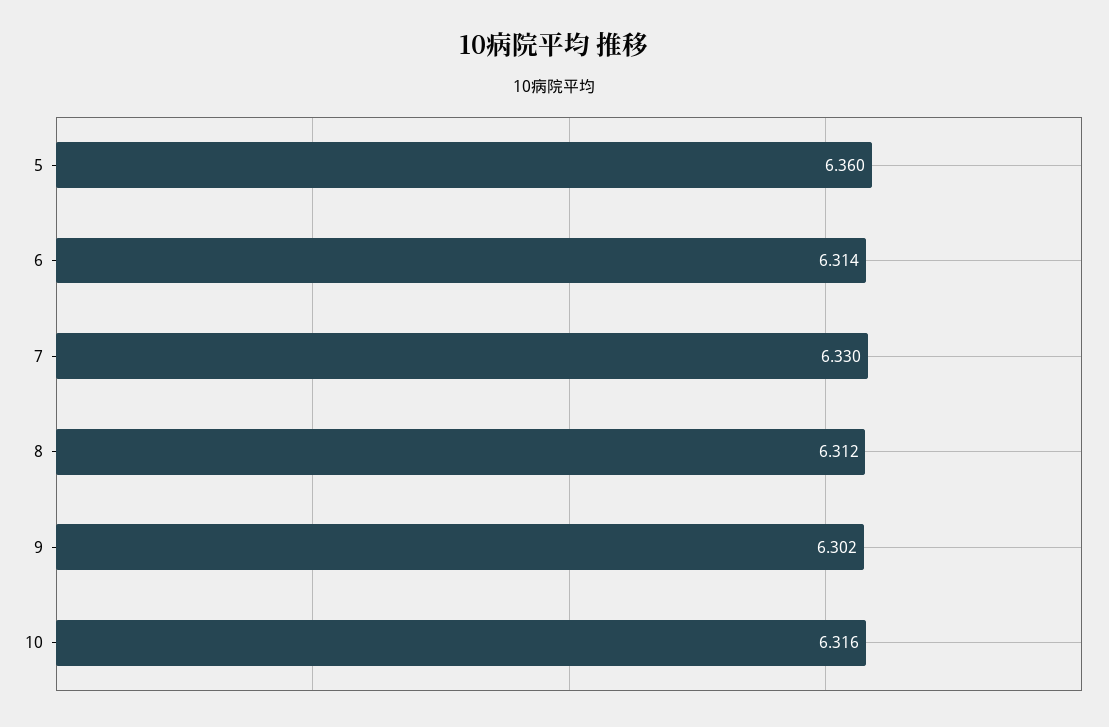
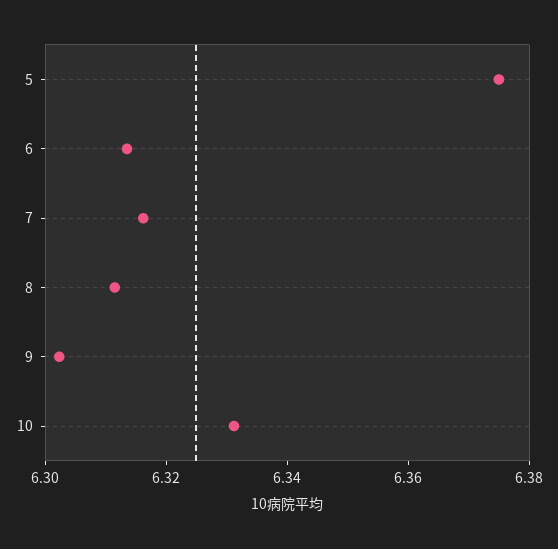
5: 6.36 -> 6.375
7: 6.33 -> 6.315
10: 6.316 -> 6.33

